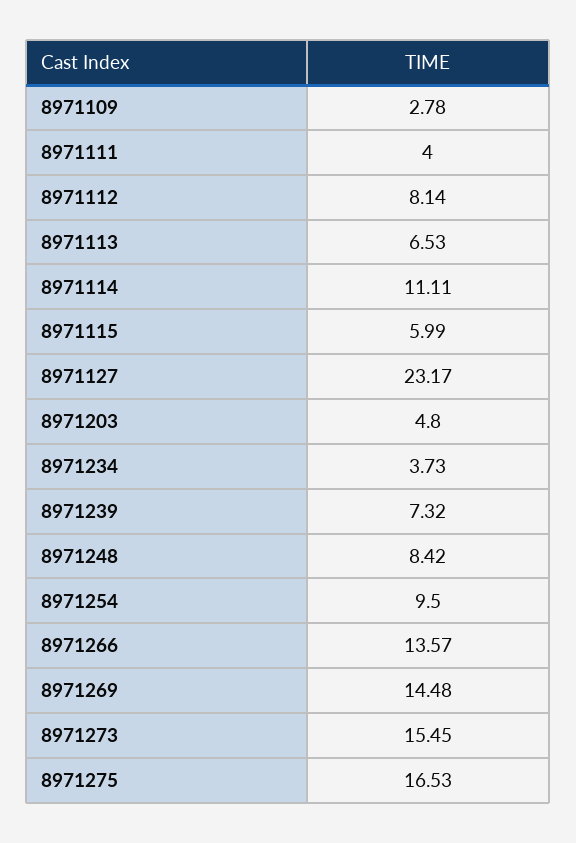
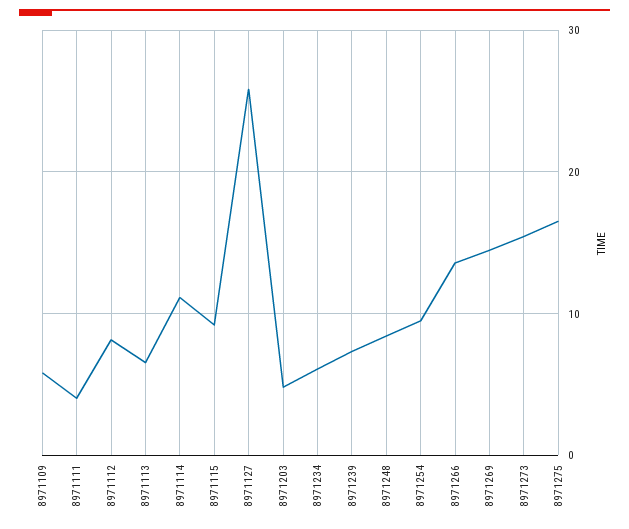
8971109: 2.78 -> 6
8971115: 5.99 -> 9
8971127: 23.17 -> 26
8971234: 3.73 -> 6

